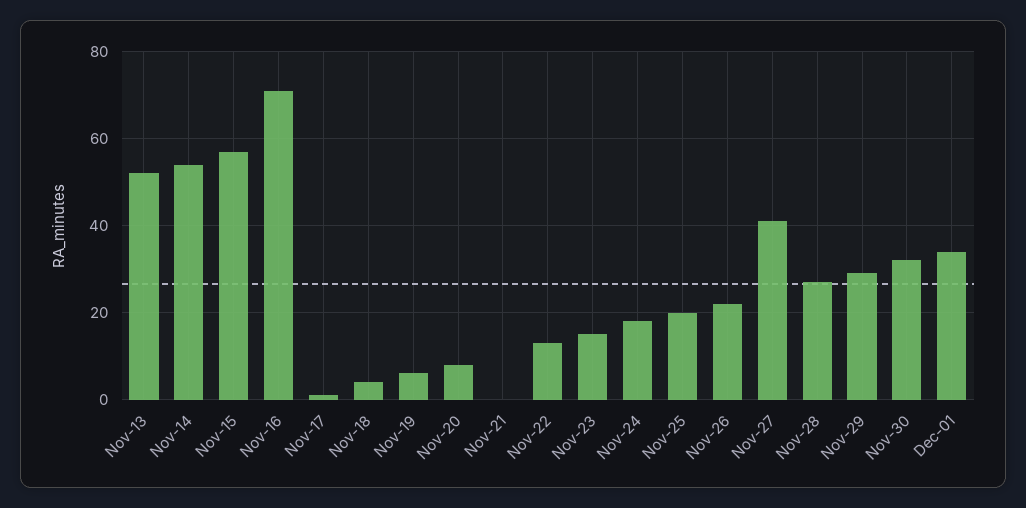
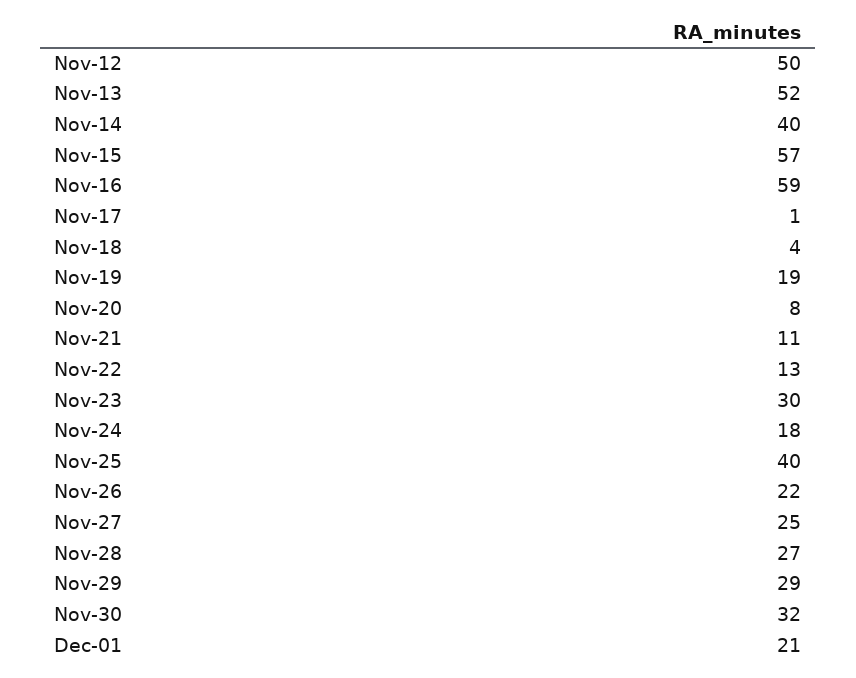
Nov-14: 55 -> 40
Nov-16: 70 -> 59
Nov-19: 5 -> 19
Nov-21: 0 -> 11
Nov-23: 15 -> 30
Nov-25: 20 -> 40
Nov-27: 40 -> 25
Dec-01: 35 -> 21
Nov-12: none -> 50

